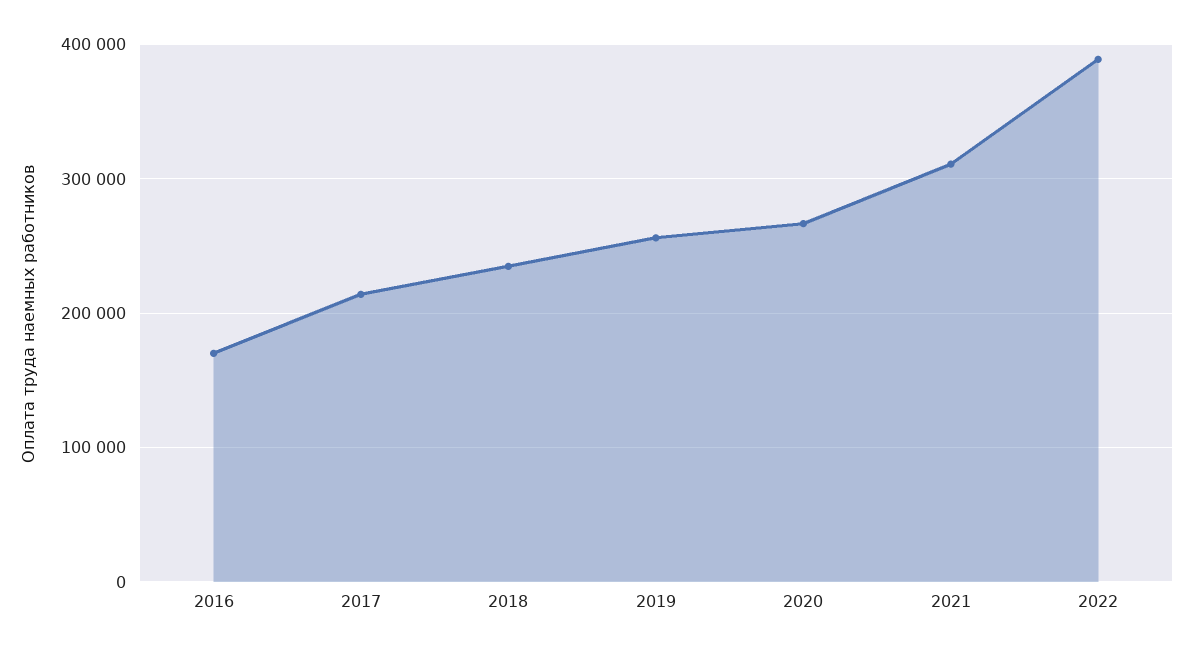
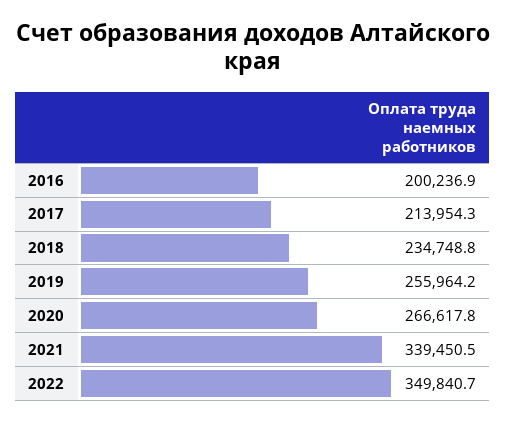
2016: 170000 -> 200236.9
2021: 310000 -> 339450.5
2022: 390000 -> 349840.7

